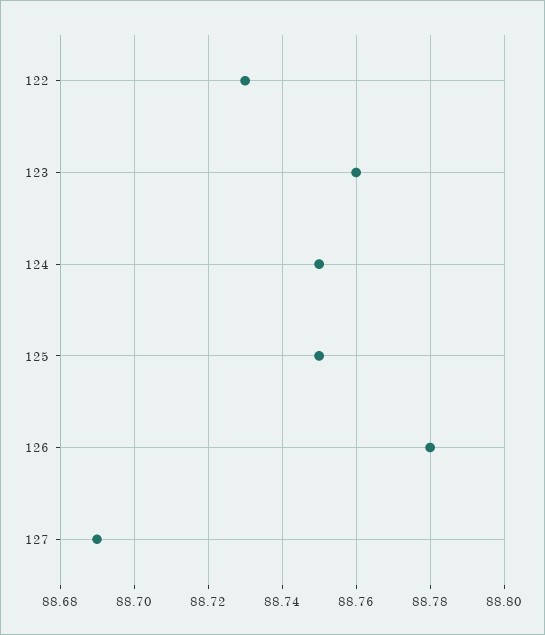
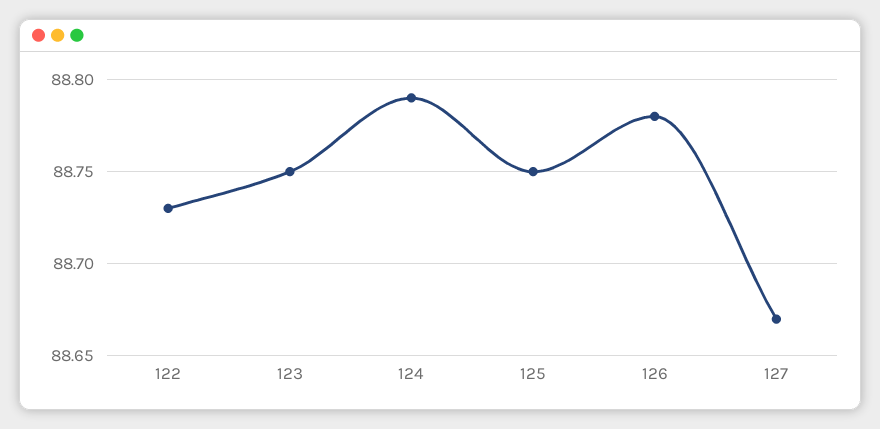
123: 88.76 -> 88.75
124: 88.75 -> 88.79
127: 88.69 -> 88.67

